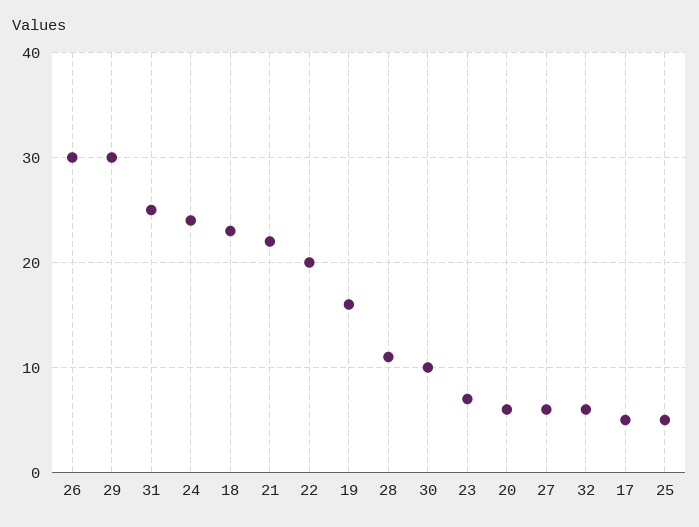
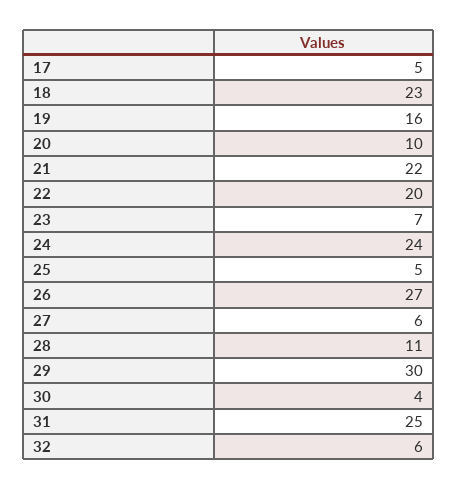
26: 30 -> 27
30: 10 -> 4
20: 6 -> 10

